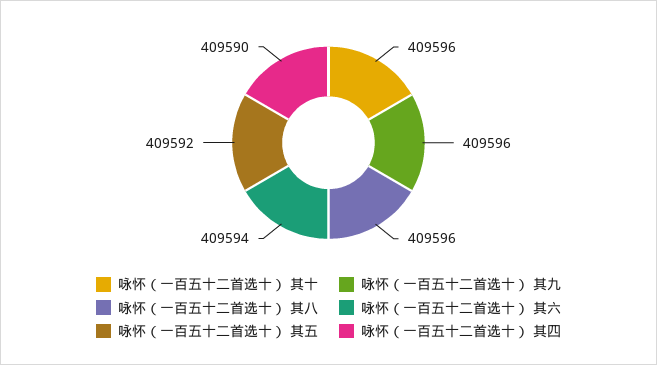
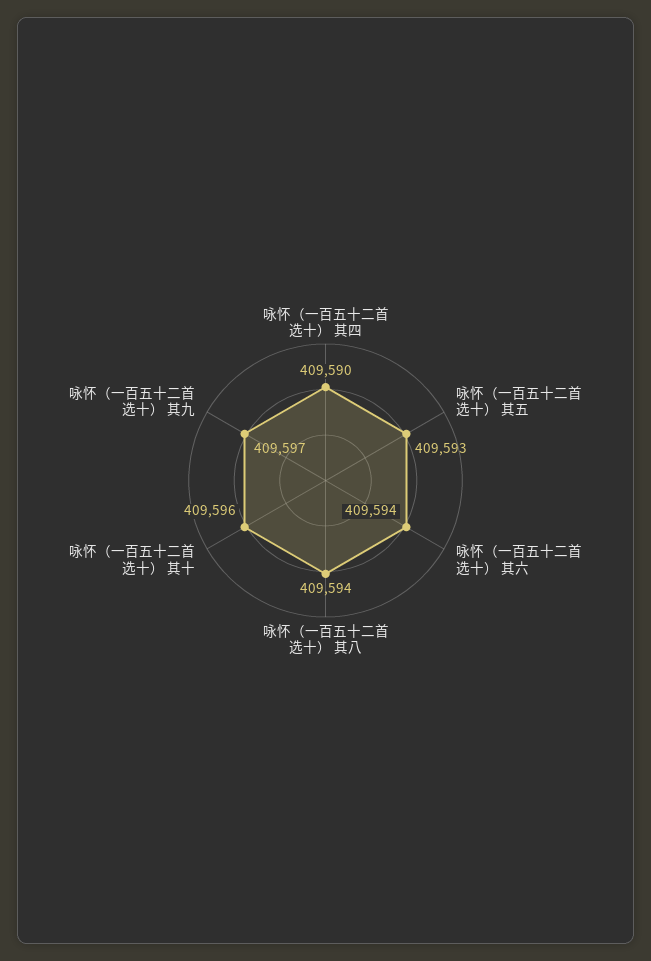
咏怀（一百五十二首选十） 其九: 409596 -> 409597
咏怀（一百五十二首选十） 其八: 409596 -> 409594
咏怀（一百五十二首选十） 其五: 409592 -> 409593

